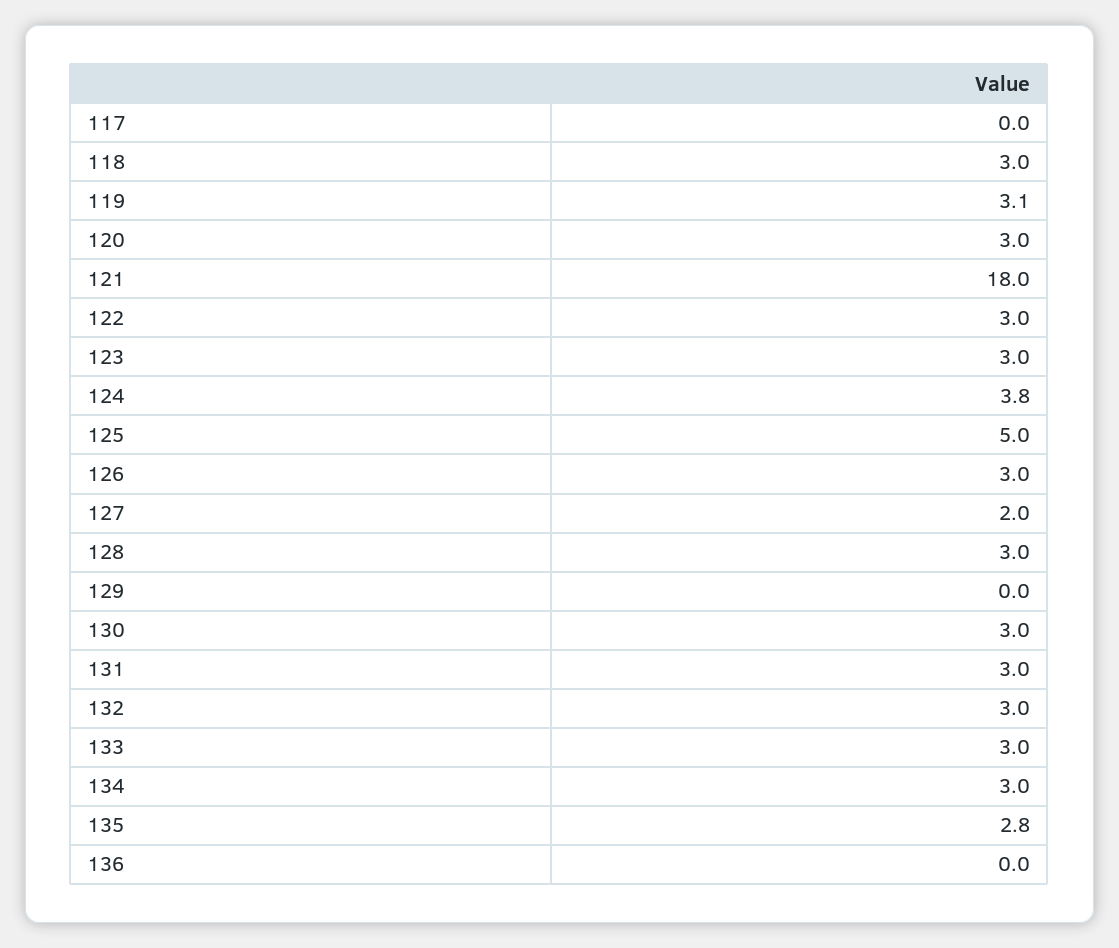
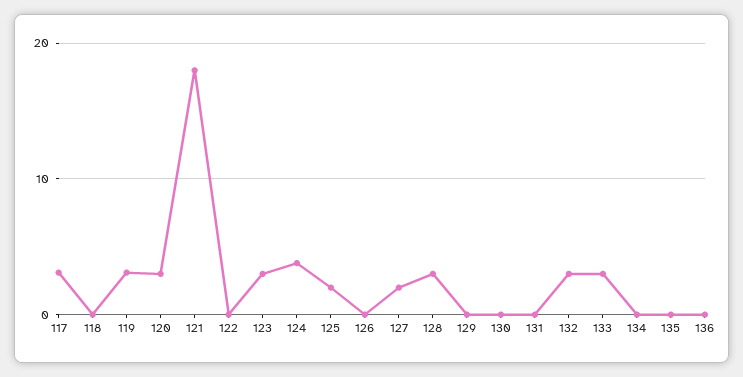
117: 0 -> 3
118: 3 -> 0
122: 3 -> 0
125: 5 -> 2
126: 3 -> 0
130: 3 -> 0
131: 3 -> 0
134: 3 -> 0
135: 2.8 -> 0

